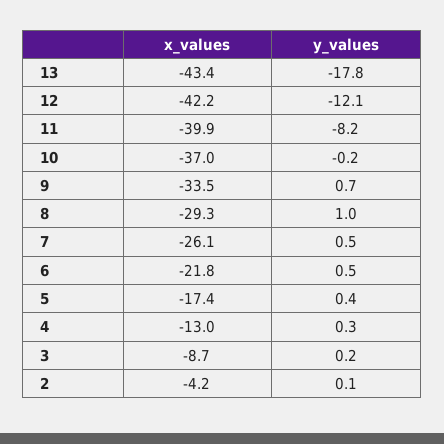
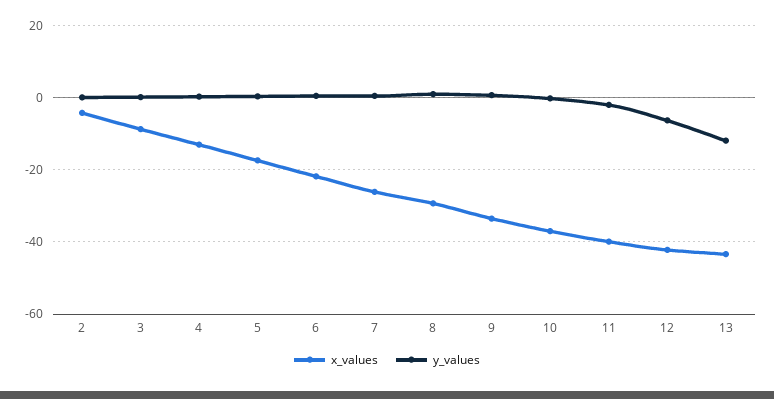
y_values, 13: -17.8 -> -12
y_values, 12: -12.1 -> -6
y_values, 11: -8.2 -> -2

